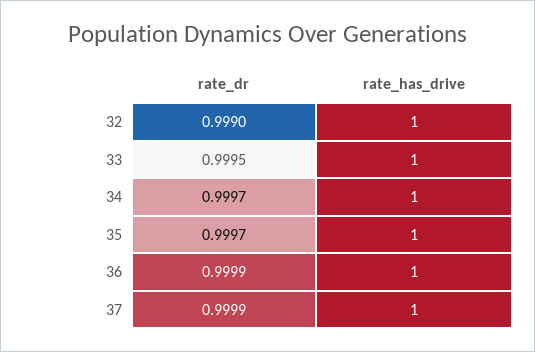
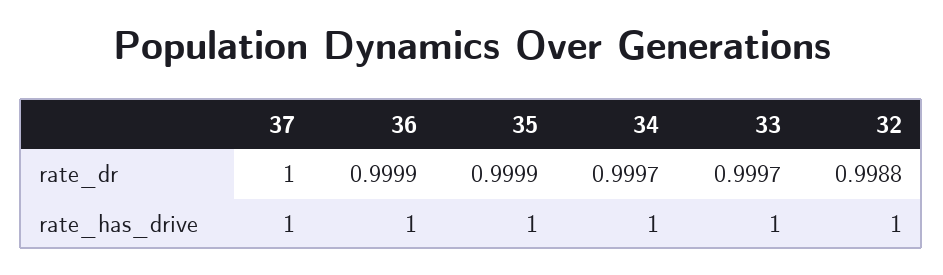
rate_dr, 32: 0.999 -> 0.9988
rate_dr, 33: 0.9995 -> 0.9997
rate_dr, 35: 0.9997 -> 0.9999
rate_dr, 37: 0.9999 -> 1

